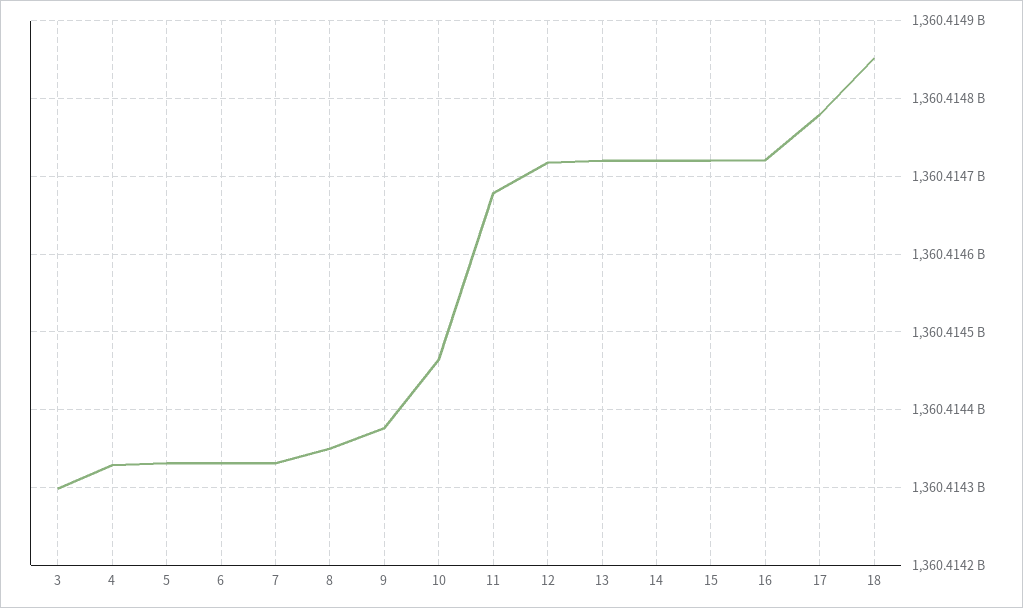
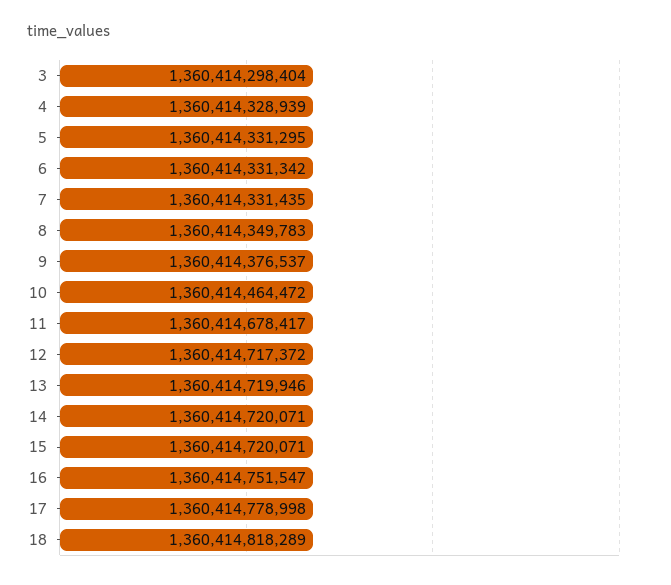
16: 1360414720000 -> 1360414751547
18: 1360414850000 -> 1360414818289

